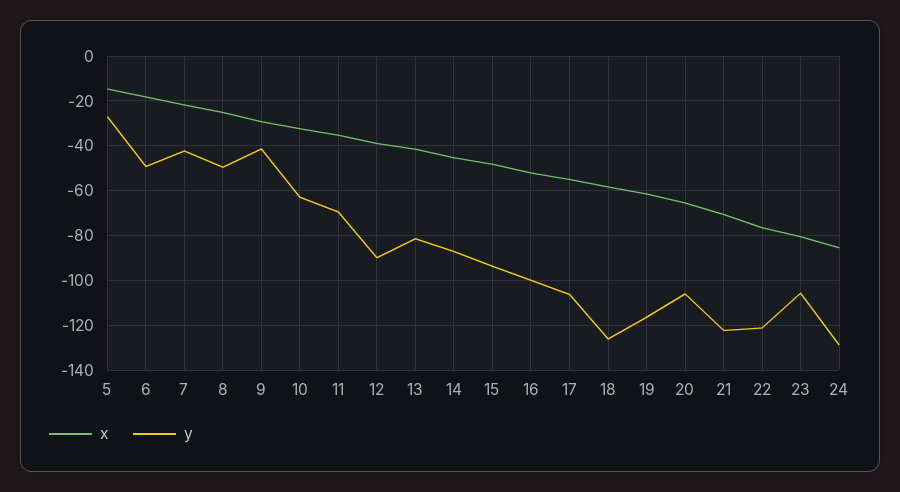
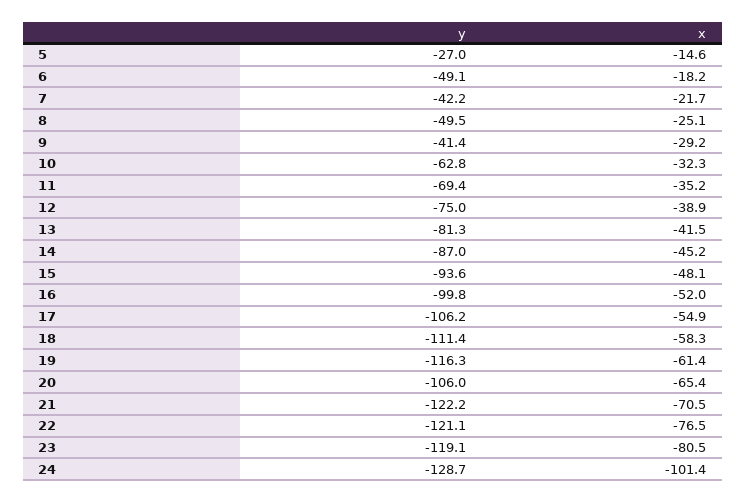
y, 12: -90 -> -75
y, 18: -125 -> -111.4
y, 23: -105 -> -119.1
x, 24: -85 -> -101.4

